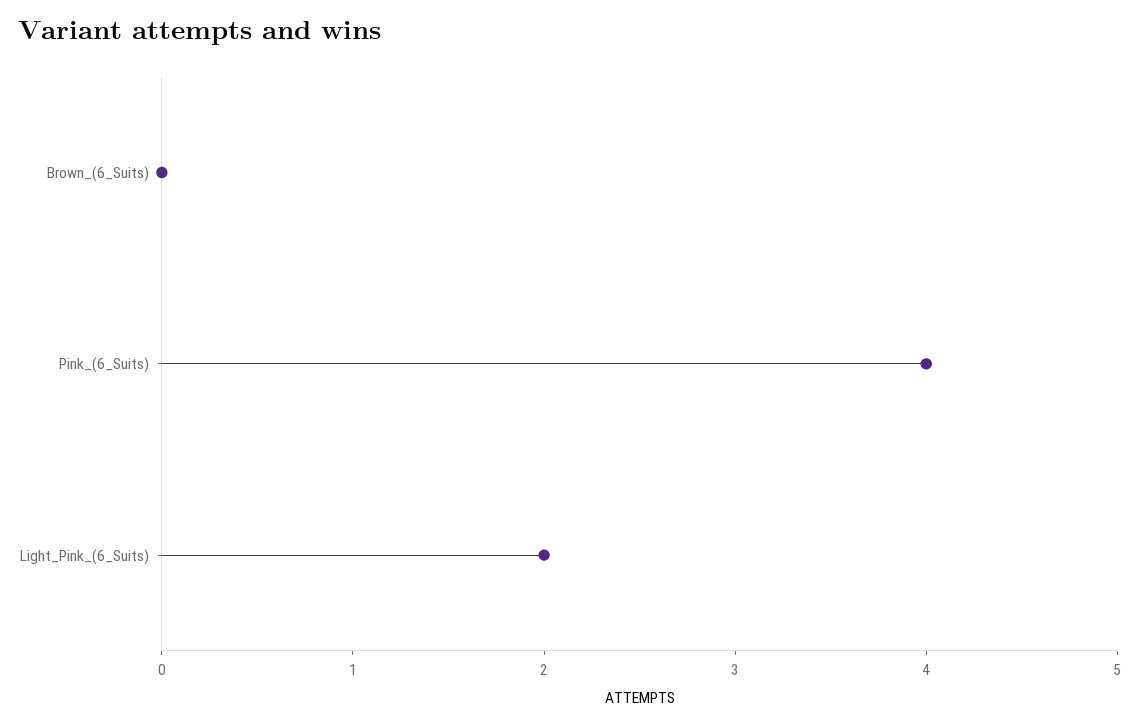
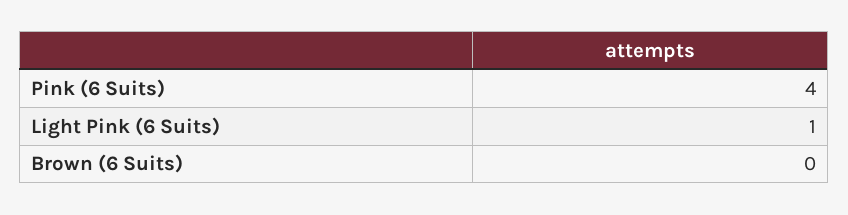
Light_Pink_(6_Suits): 2 -> 1

